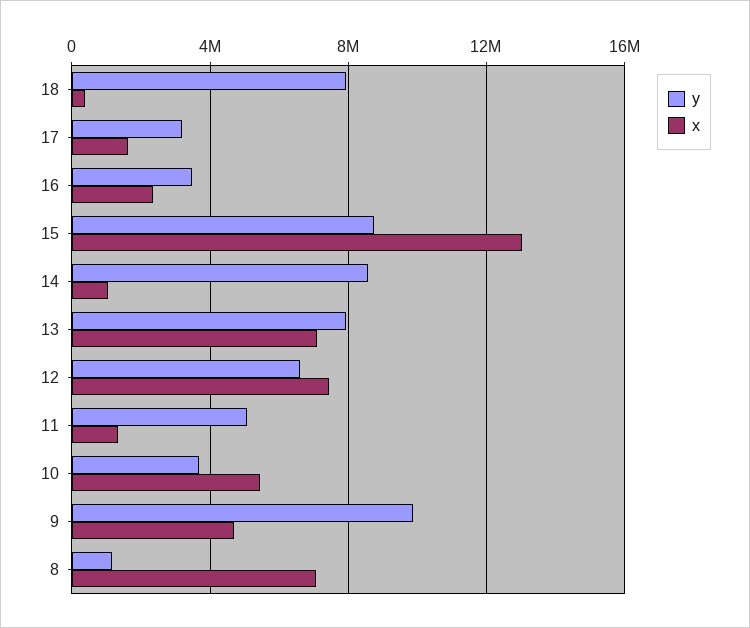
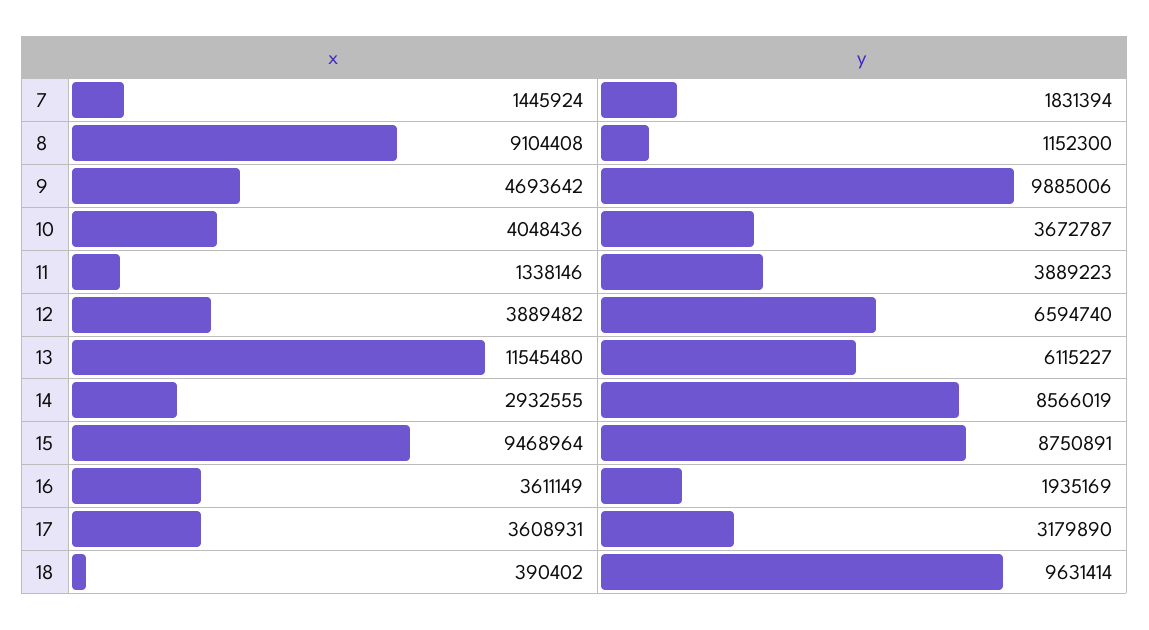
y, 18: 8000000 -> 9631414
x, 17: 1500000 -> 3608931
y, 16: 3500000 -> 1935169
x, 16: 2500000 -> 3611149
x, 15: 13000000 -> 9468964
x, 14: 1000000 -> 2932555
y, 13: 8000000 -> 6115227
x, 13: 7000000 -> 11545480
x, 12: 7500000 -> 3889482
y, 11: 5000000 -> 3889223
x, 10: 5500000 -> 4048436
x, 8: 7000000 -> 9104408
x, 7: none -> 1445924
y, 7: none -> 1831394

